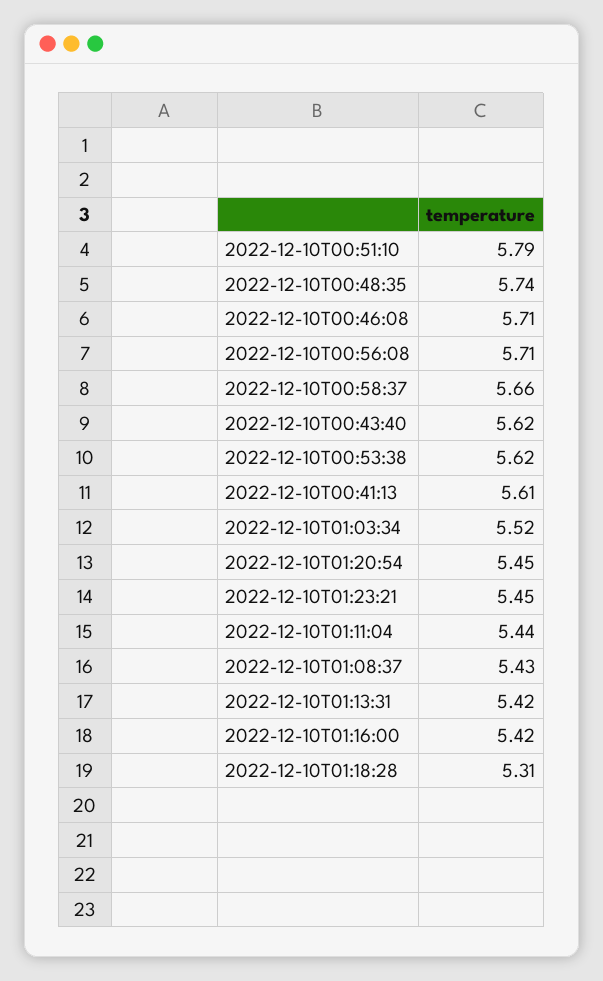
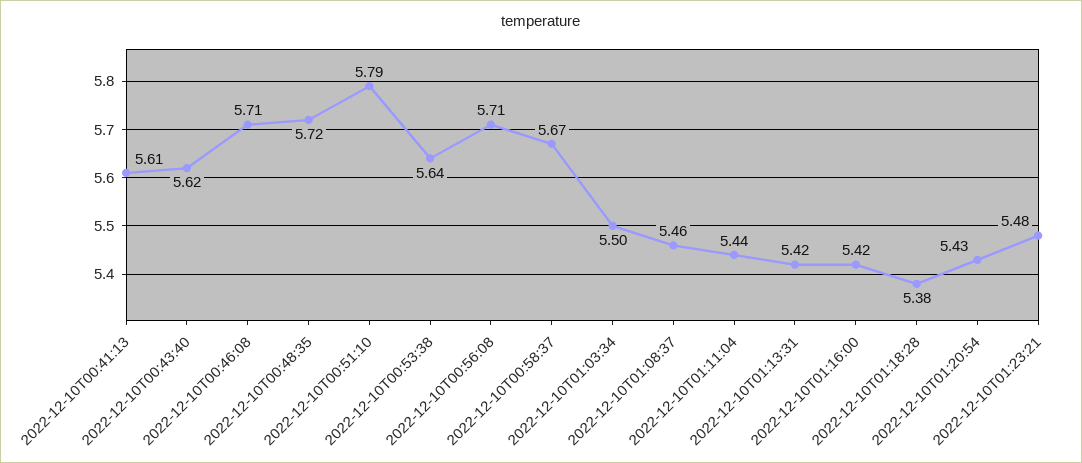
2022-12-10T00:48:35: 5.74 -> 5.72
2022-12-10T00:58:37: 5.66 -> 5.67
2022-12-10T00:53:38: 5.62 -> 5.64
2022-12-10T01:03:34: 5.52 -> 5.5
2022-12-10T01:20:54: 5.45 -> 5.43
2022-12-10T01:23:21: 5.45 -> 5.48
2022-12-10T01:08:37: 5.43 -> 5.46
2022-12-10T01:18:28: 5.31 -> 5.38

